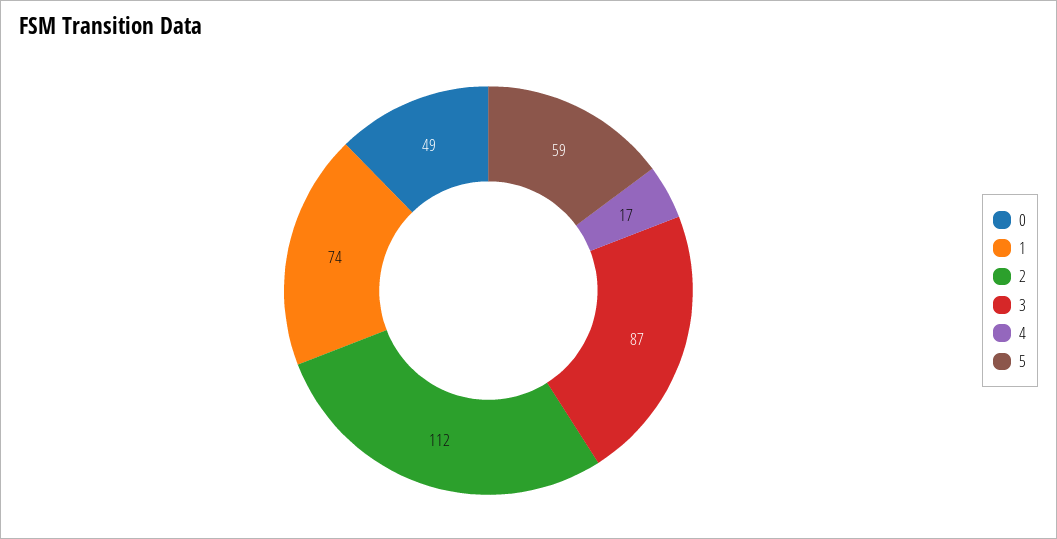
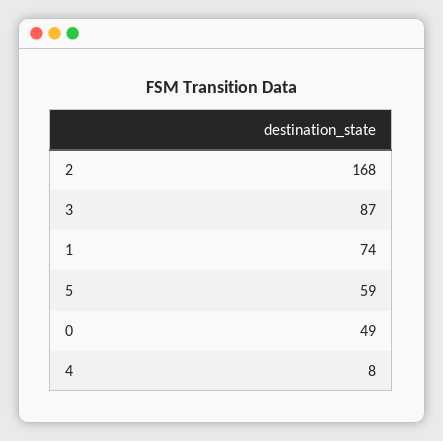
2: 112 -> 168
4: 17 -> 8

